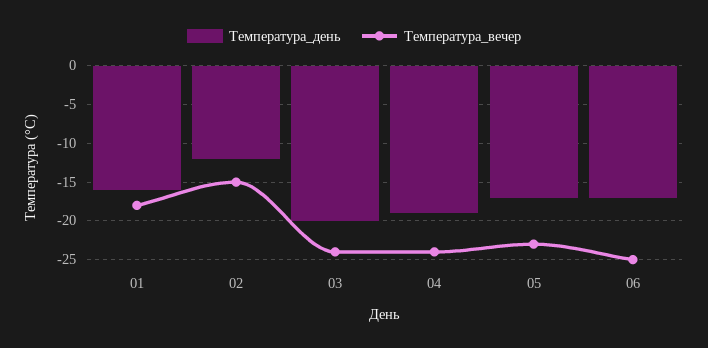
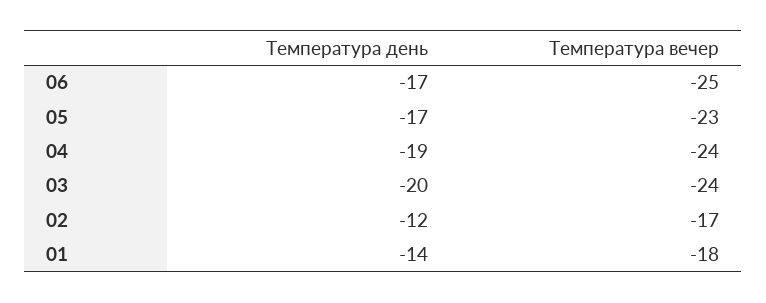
Температура_день, 01: -16 -> -14
Температура_вечер, 02: -15 -> -17

